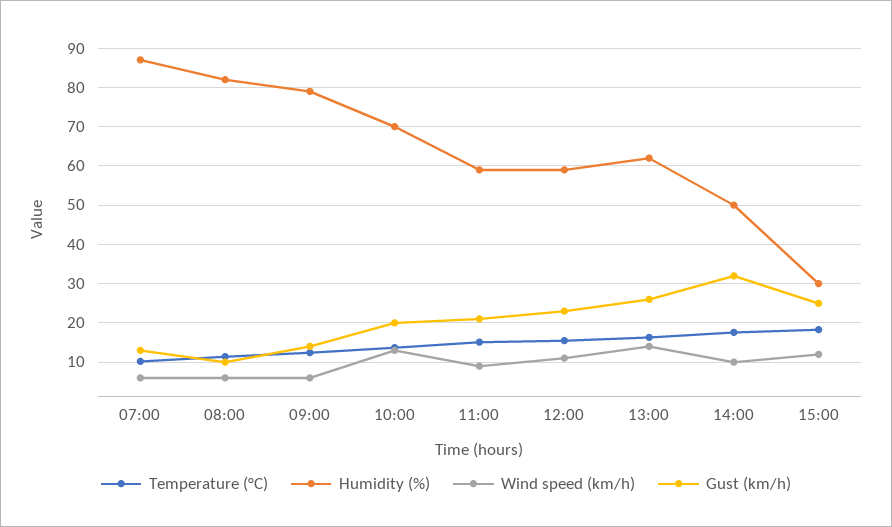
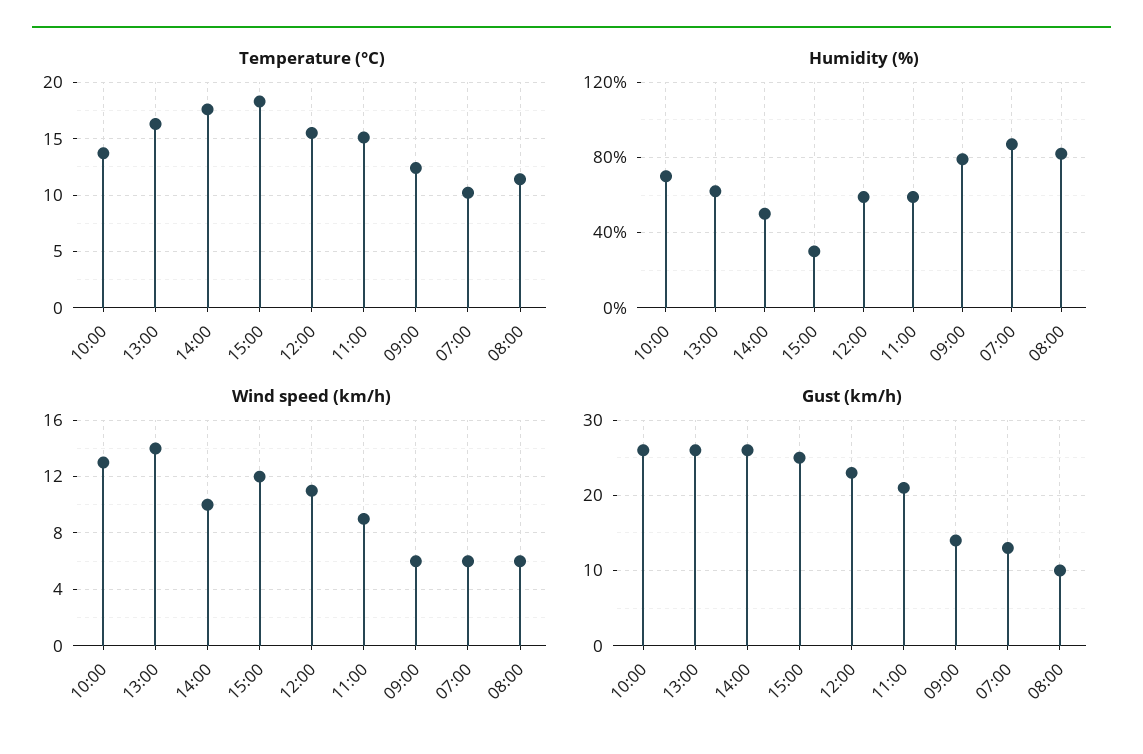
Gust (km/h), 10:00: 20 -> 26
Gust (km/h), 14:00: 32 -> 26

